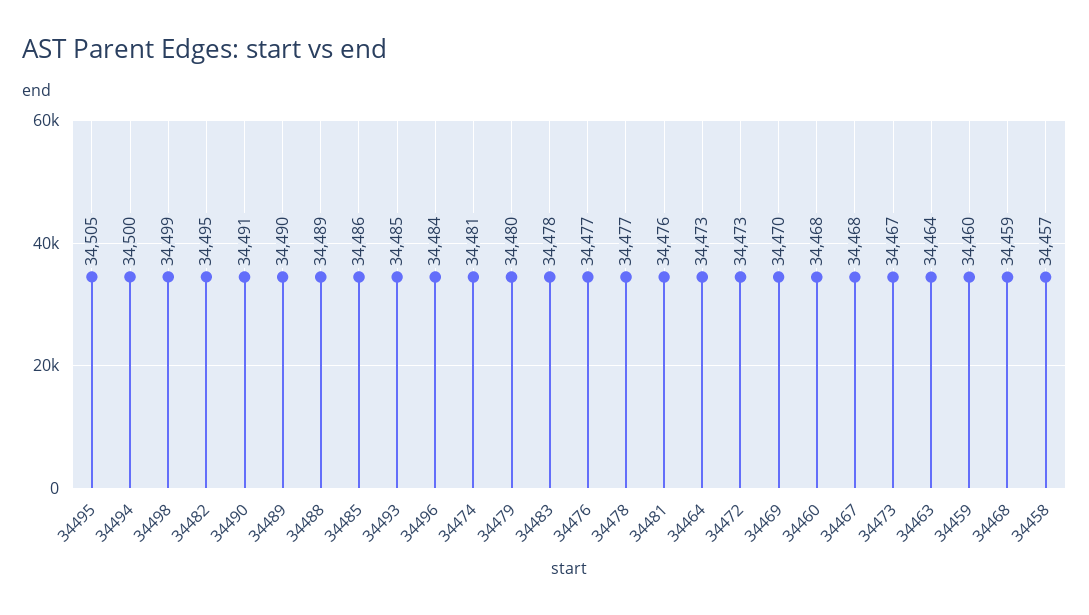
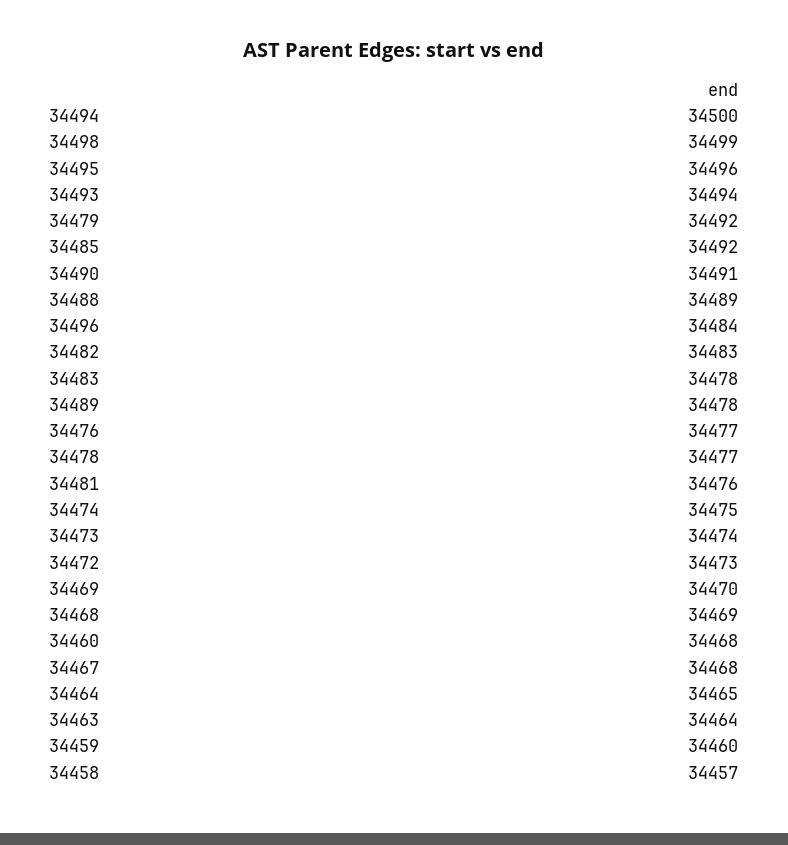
34495: 34505 -> 34496
34482: 34495 -> 34483
34489: 34490 -> 34478
34485: 34486 -> 34492
34493: 34485 -> 34494
34474: 34481 -> 34475
34479: 34480 -> 34492
34464: 34473 -> 34465
34473: 34467 -> 34474
34468: 34459 -> 34469

